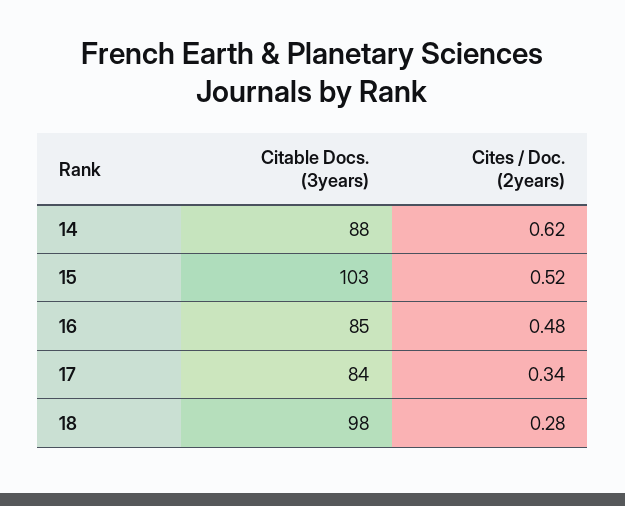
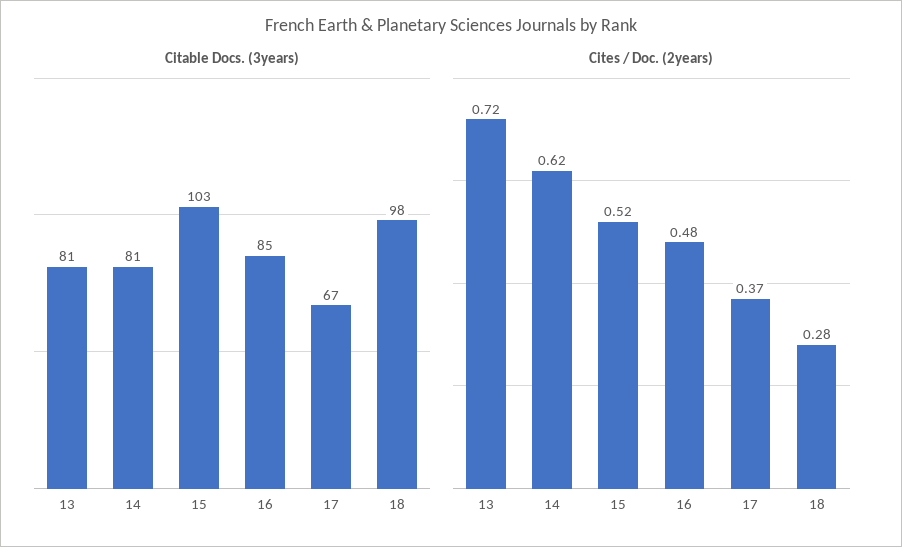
Citable Docs. (3years), 14: 88 -> 81
Citable Docs. (3years), 17: 84 -> 67
Cites / Doc. (2years), 17: 0.34 -> 0.37
Citable Docs. (3years), 13: none -> 81
Cites / Doc. (2years), 13: none -> 0.72

